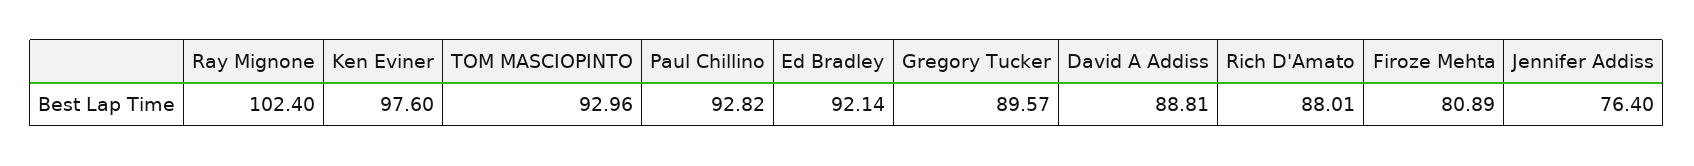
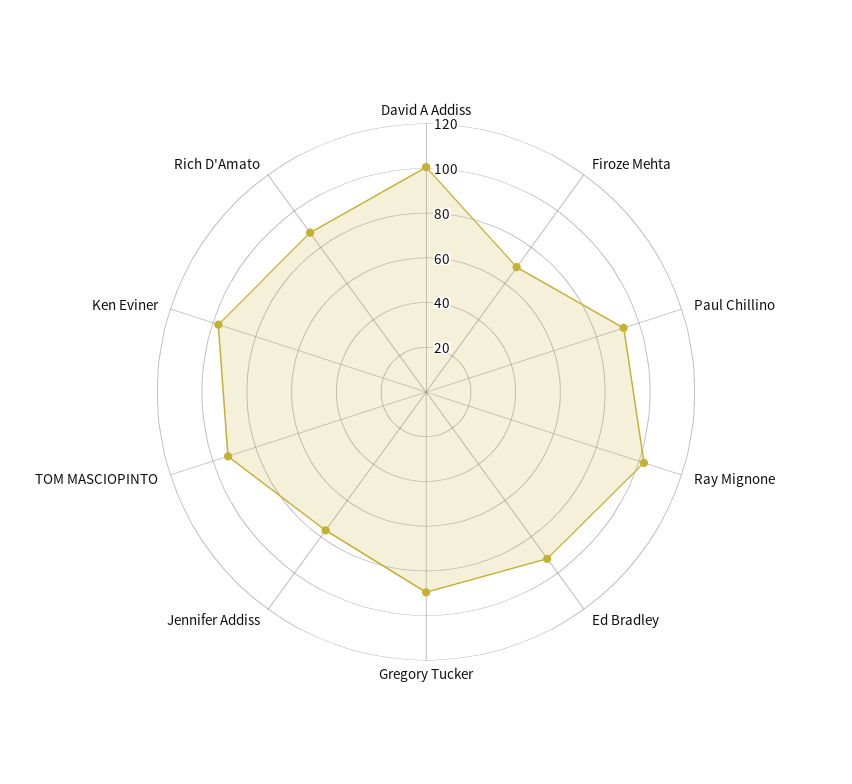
David A Addiss: 88.81 -> 100
Firoze Mehta: 80.89 -> 70

